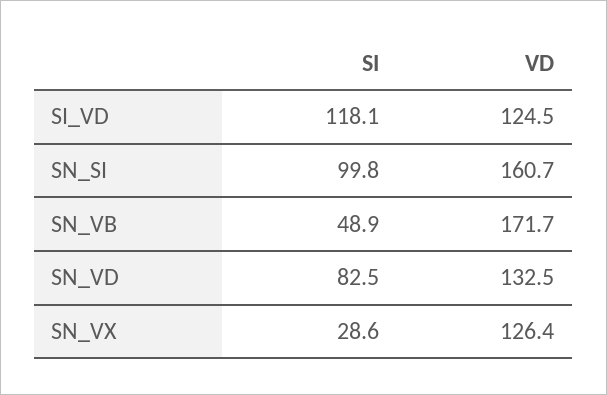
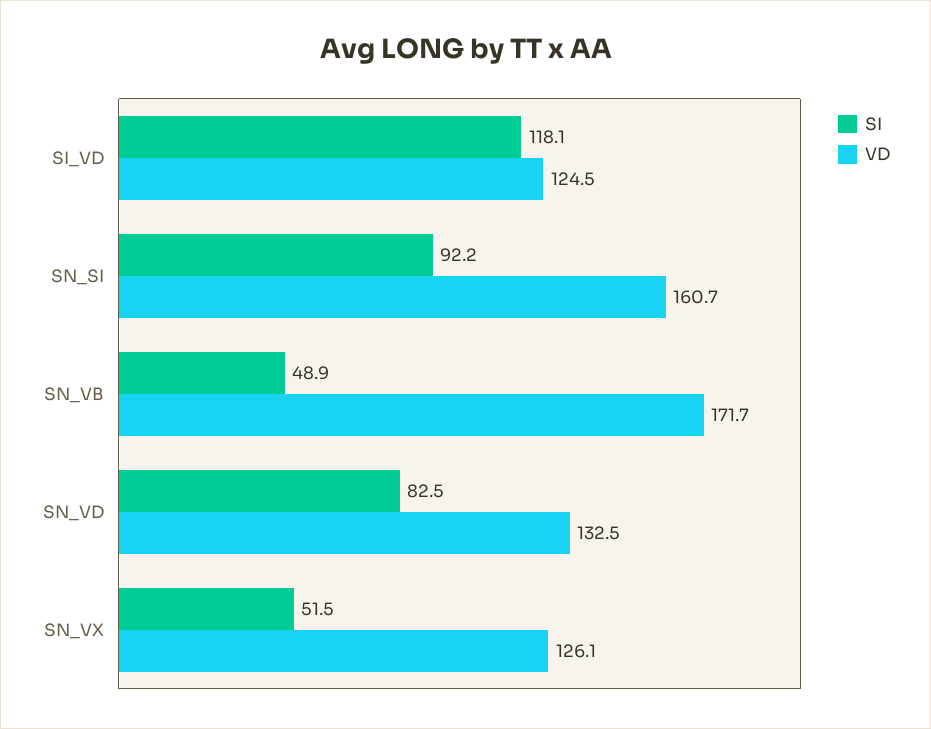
SI, SN_SI: 99.8 -> 92.2
SI, SN_VX: 28.6 -> 51.5
VD, SN_VX: 126.4 -> 126.1

